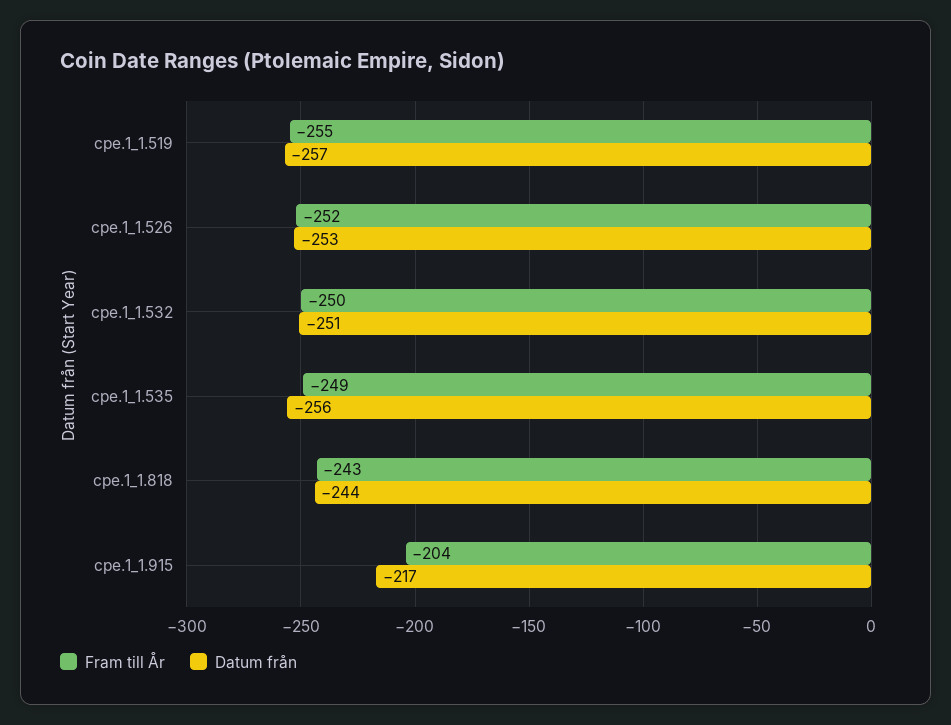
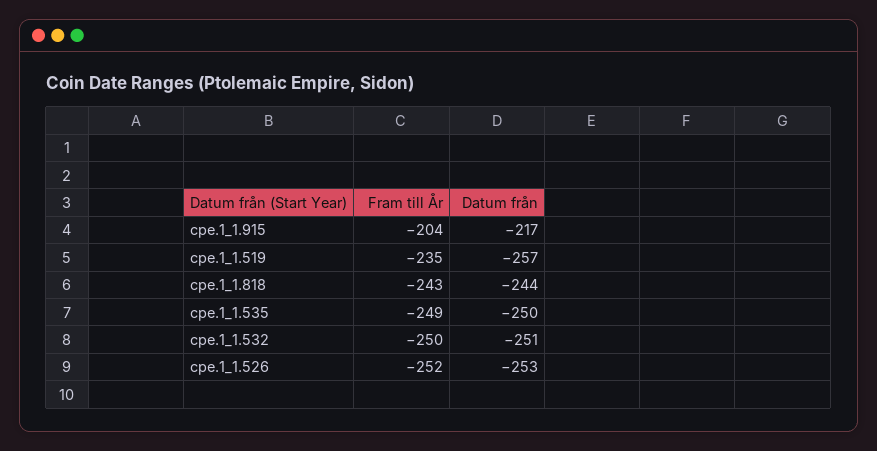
Fram till År, cpe.1_1.519: -255 -> -235
Datum från, cpe.1_1.535: -256 -> -250

